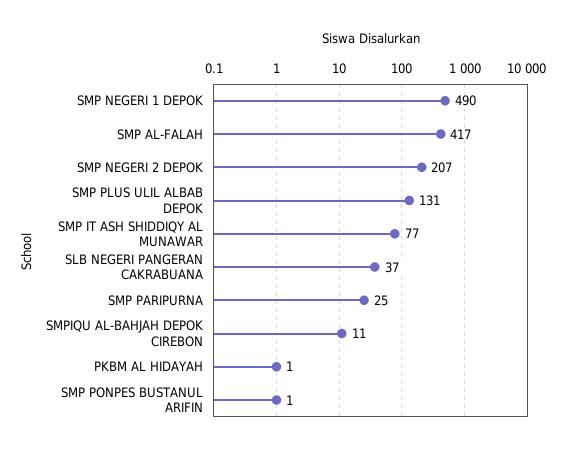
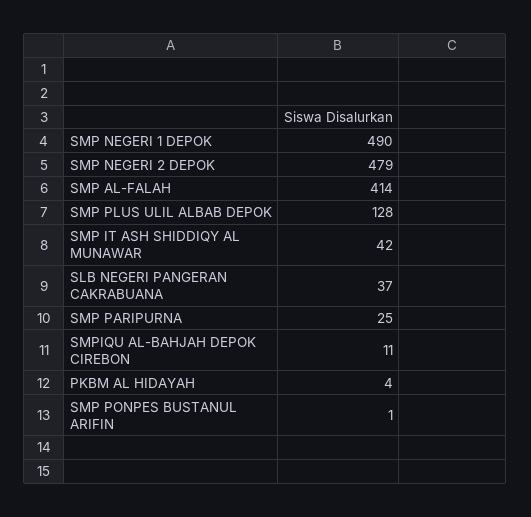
SMP AL-FALAH: 417 -> 414
SMP NEGERI 2 DEPOK: 207 -> 479
SMP PLUS ULIL ALBAB DEPOK: 131 -> 128
SMP IT ASH SHIDDIQY AL MUNAWAR: 77 -> 42
PKBM AL HIDAYAH: 1 -> 4

